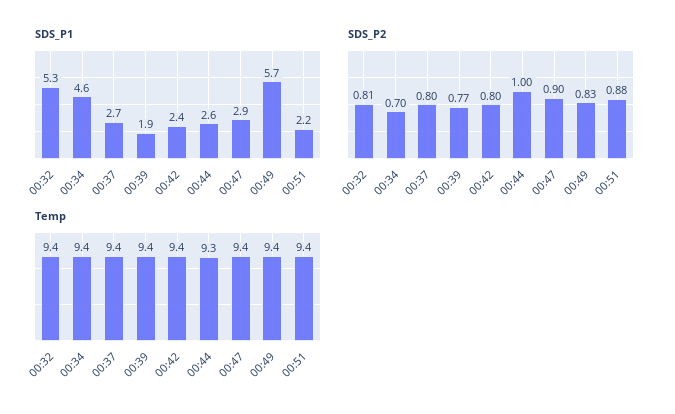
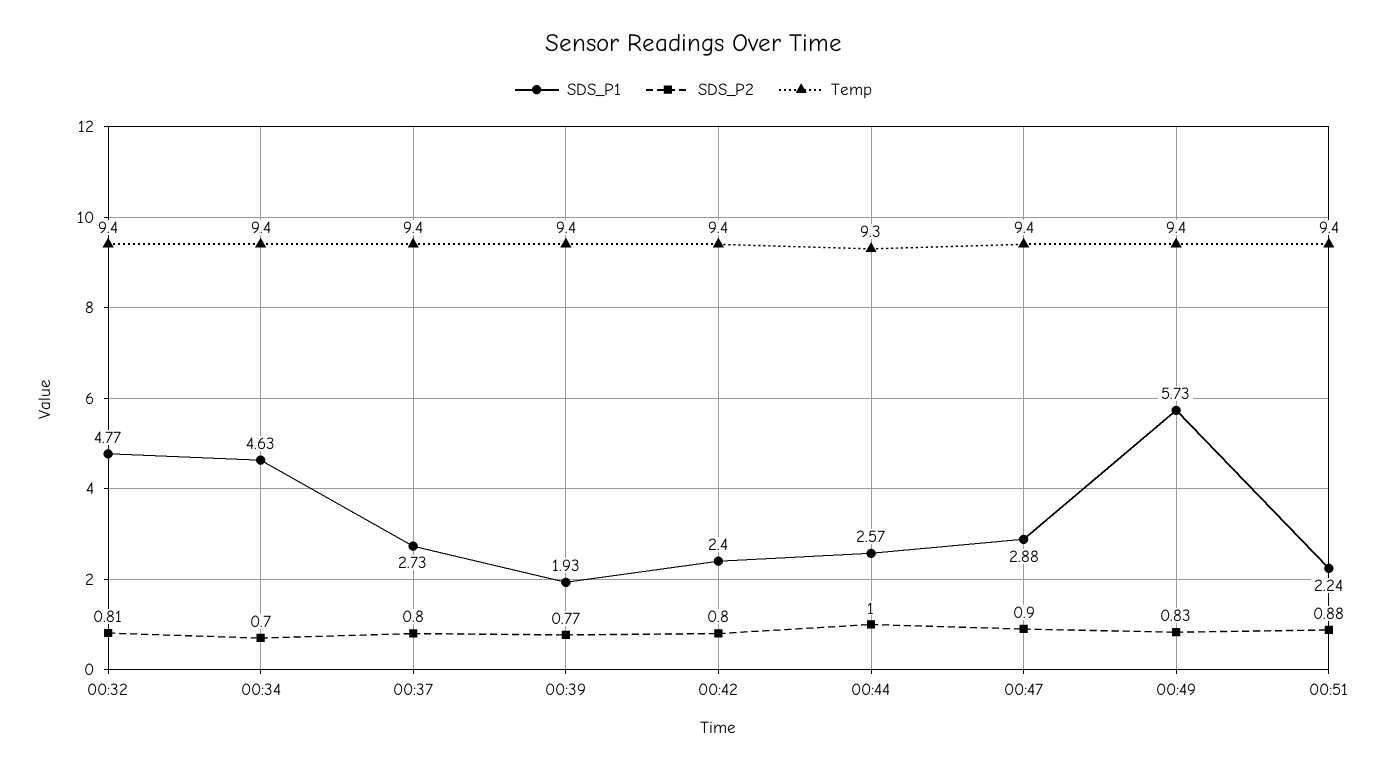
SDS_P1, 00:32: 5.3 -> 4.77

